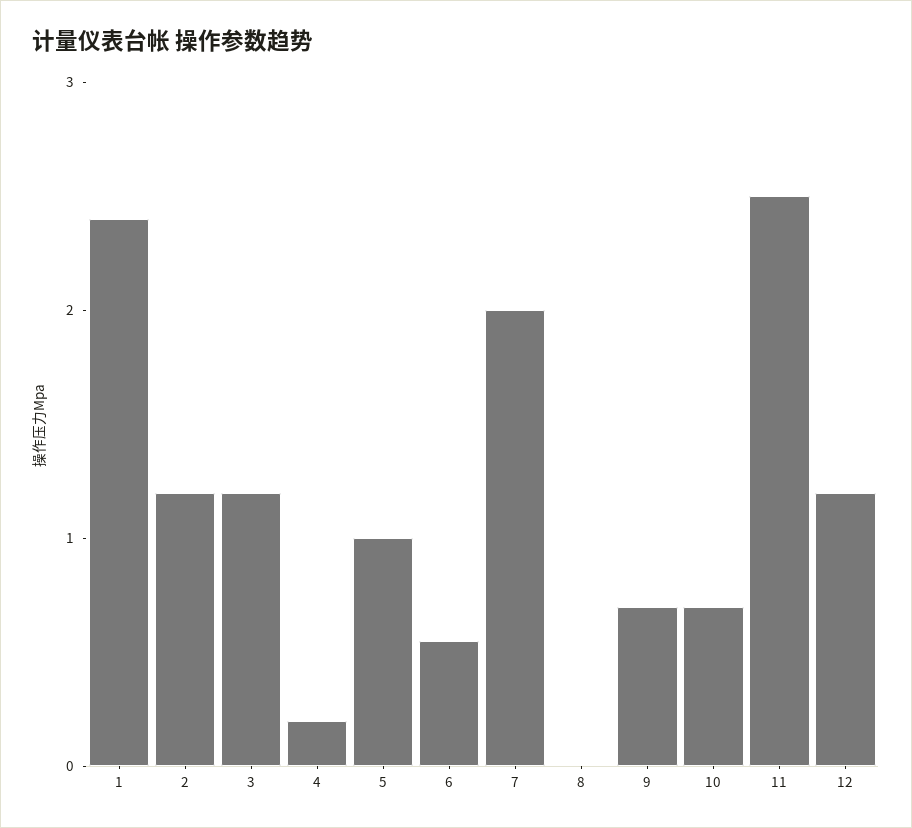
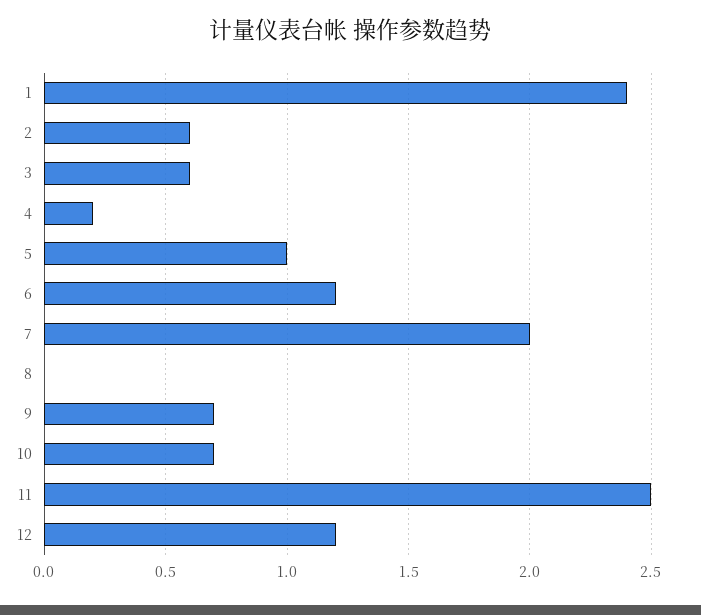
2: 1.2 -> 0.6
3: 1.2 -> 0.6
6: 0.6 -> 1.2

